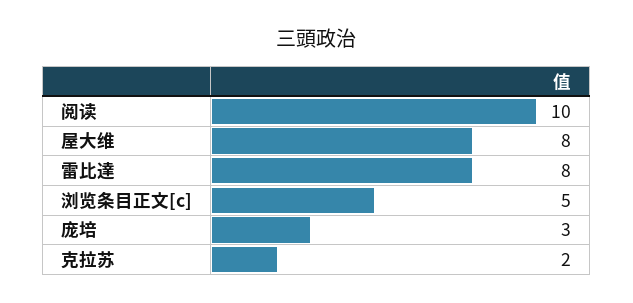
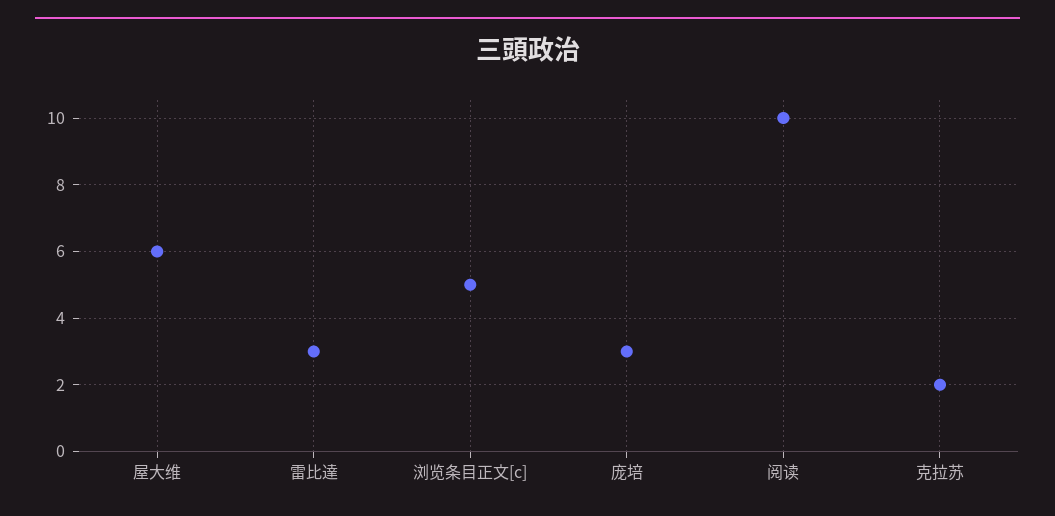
屋大维: 8 -> 6
雷比達: 8 -> 3

